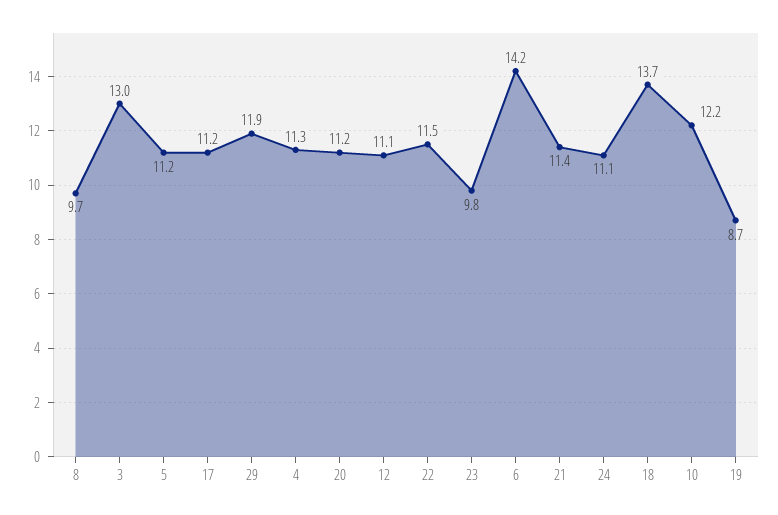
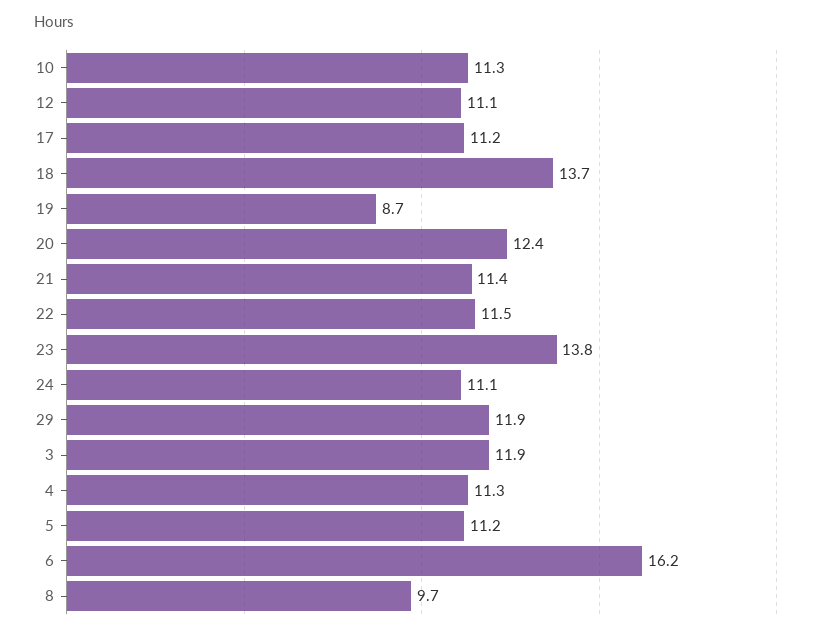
3: 13 -> 11.9
20: 11.2 -> 12.4
23: 9.8 -> 13.8
6: 14.2 -> 16.2
10: 12.2 -> 11.3

